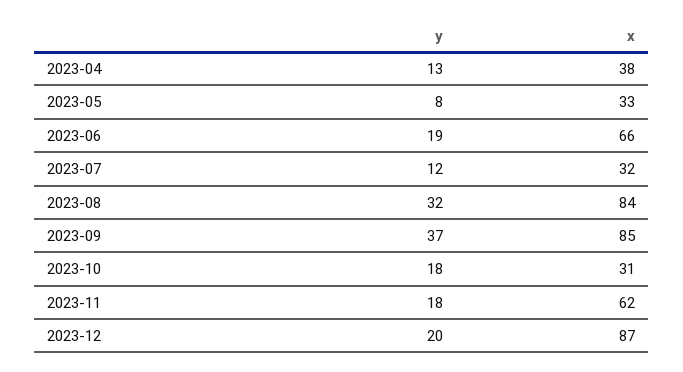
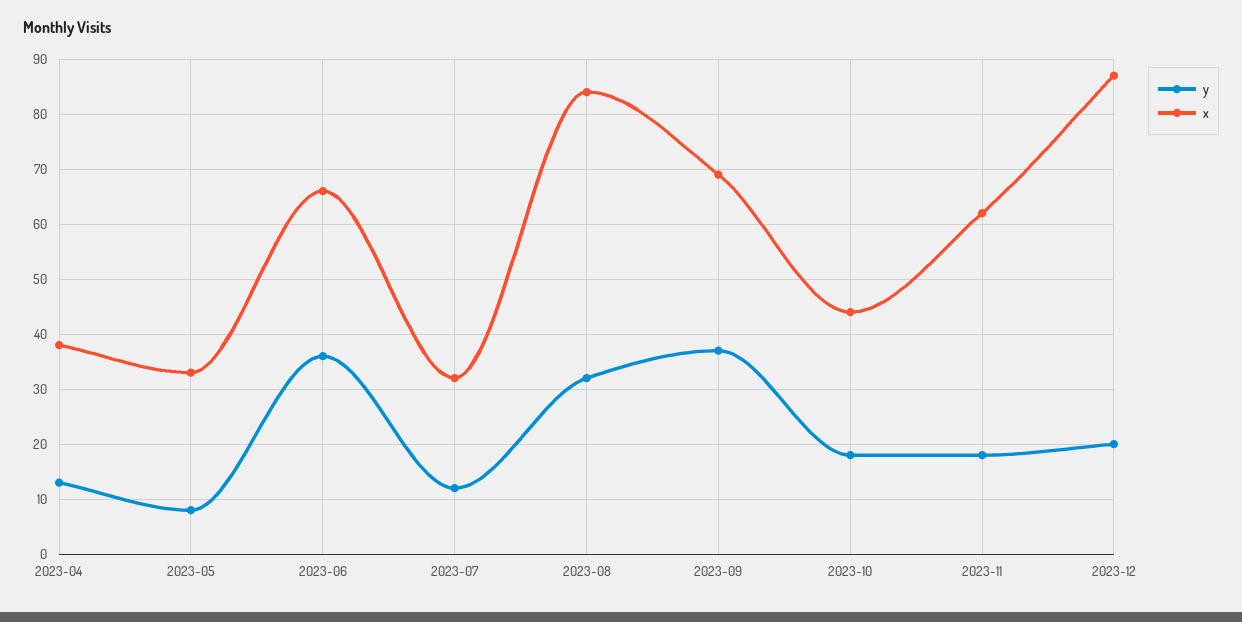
y, 2023-06: 19 -> 35
x, 2023-09: 85 -> 70
x, 2023-10: 31 -> 45

